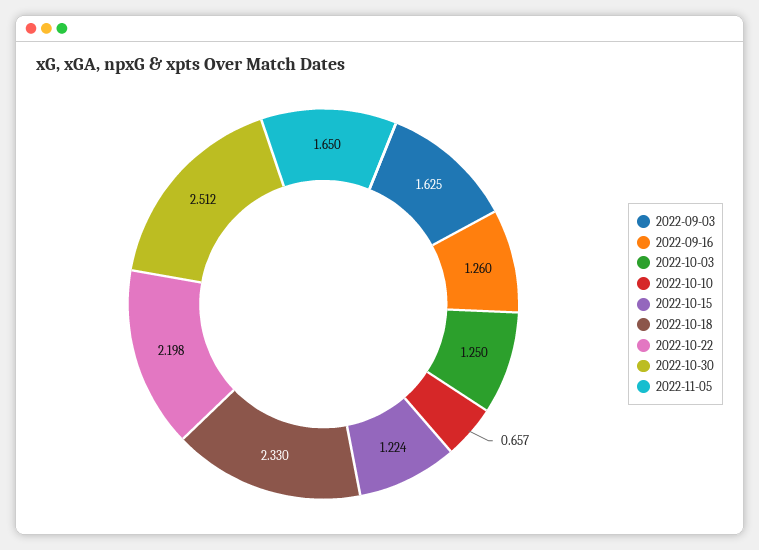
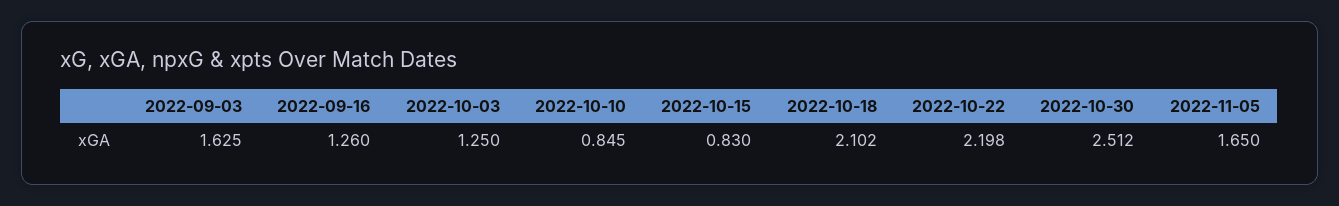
2022-10-10: 0.657 -> 0.845
2022-10-15: 1.224 -> 0.83
2022-10-18: 2.33 -> 2.102

